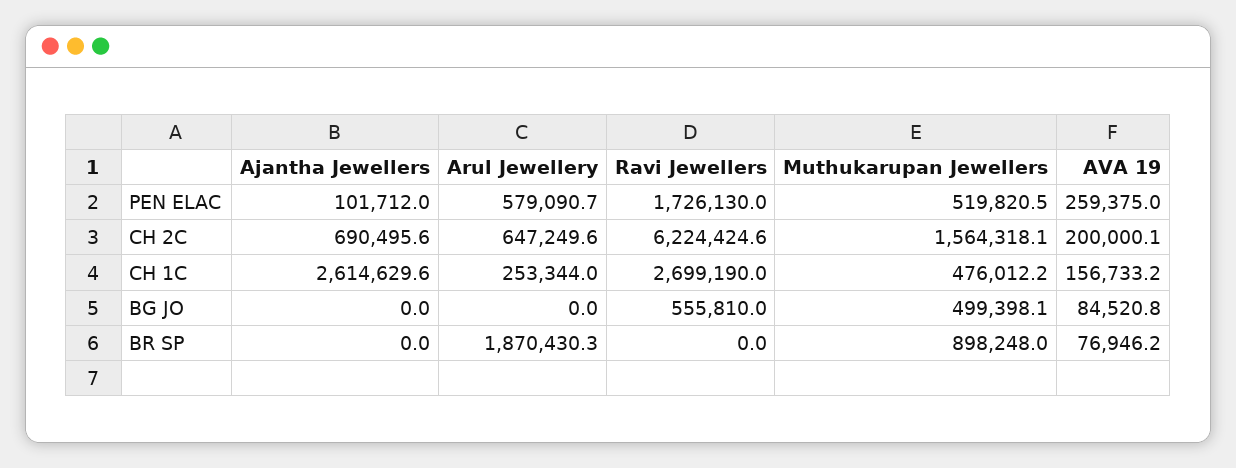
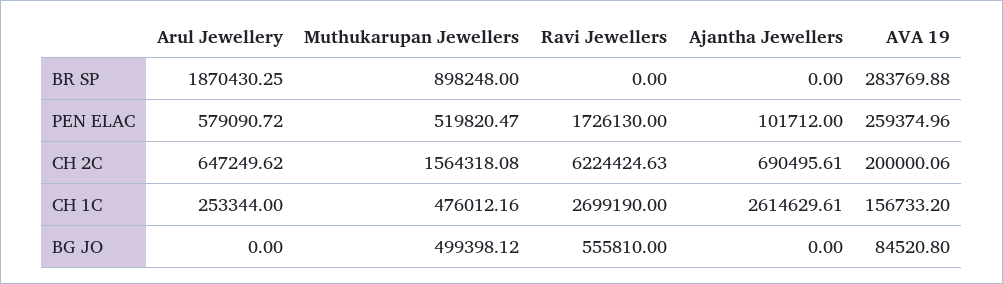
AVA 19, BR SP: 76946.2 -> 283769.88

